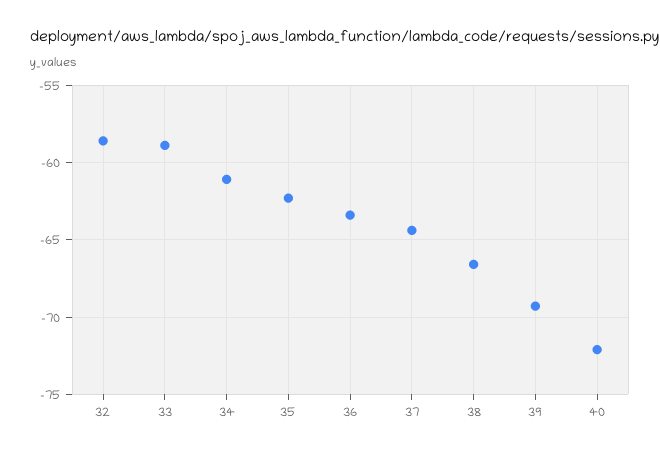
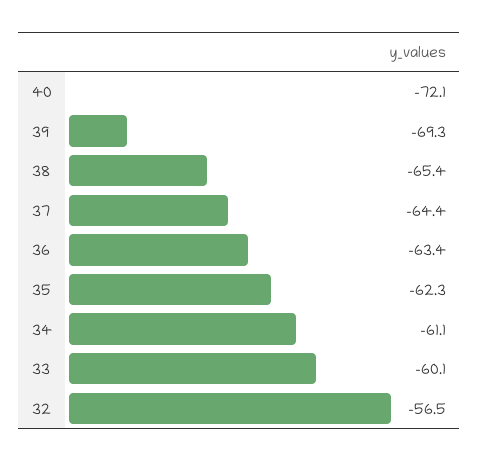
32: -58.5 -> -56.5
33: -59 -> -60.1
38: -66.5 -> -65.4

